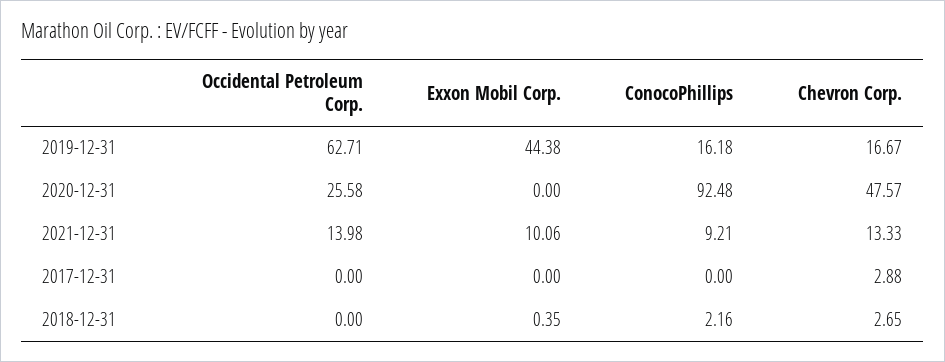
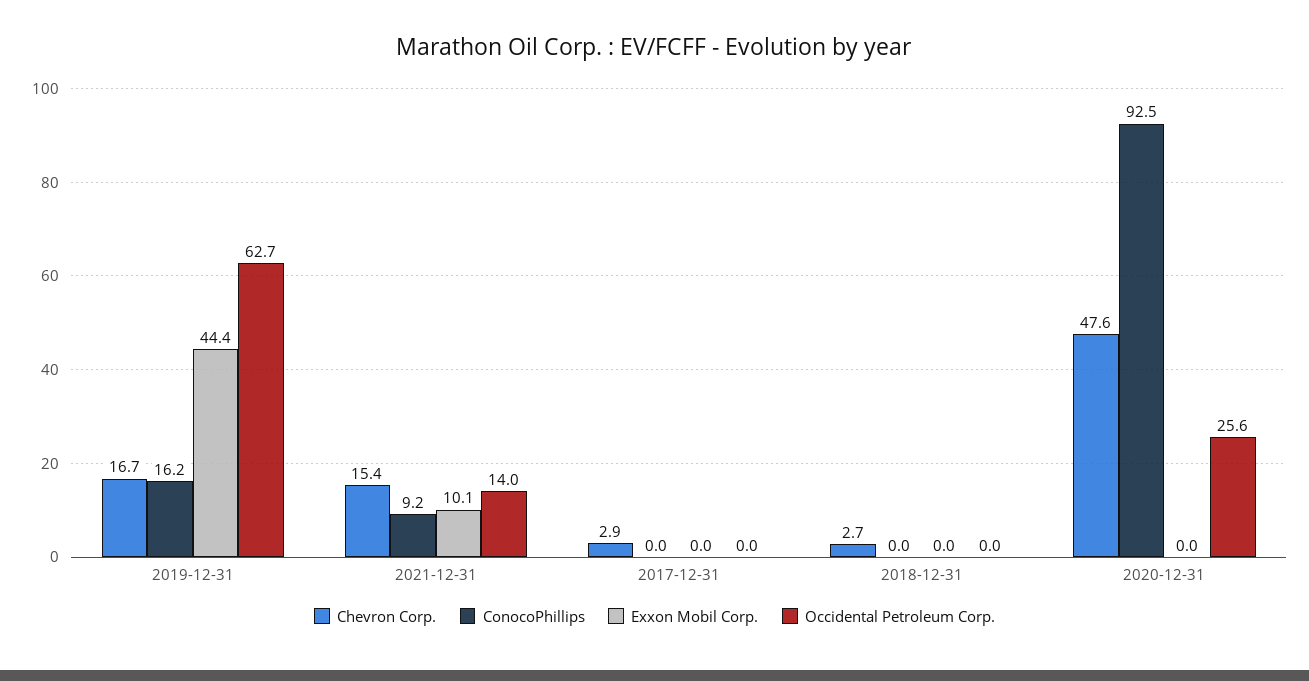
Chevron Corp., 2021-12-31: 13.33 -> 15.4
Exxon Mobil Corp., 2018-12-31: 0.35 -> 0
ConocoPhillips, 2018-12-31: 2.16 -> 0

